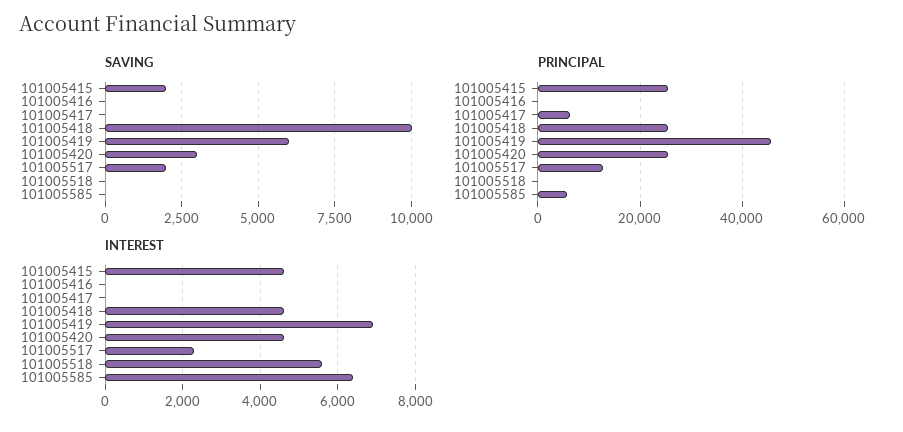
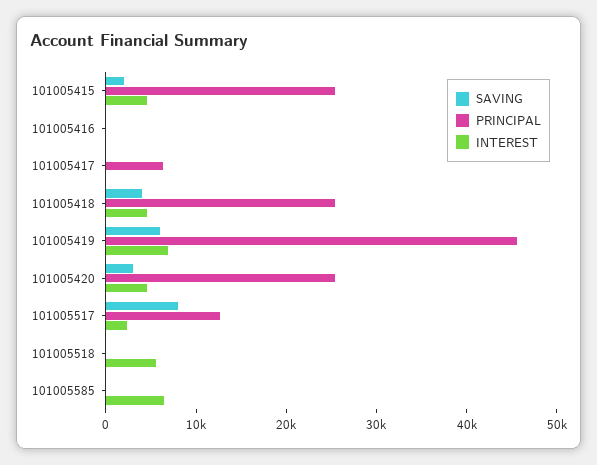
SAVING, 101005418: 10000 -> 4000
SAVING, 101005517: 2000 -> 8000
PRINCIPAL, 101005585: 6000 -> 0

